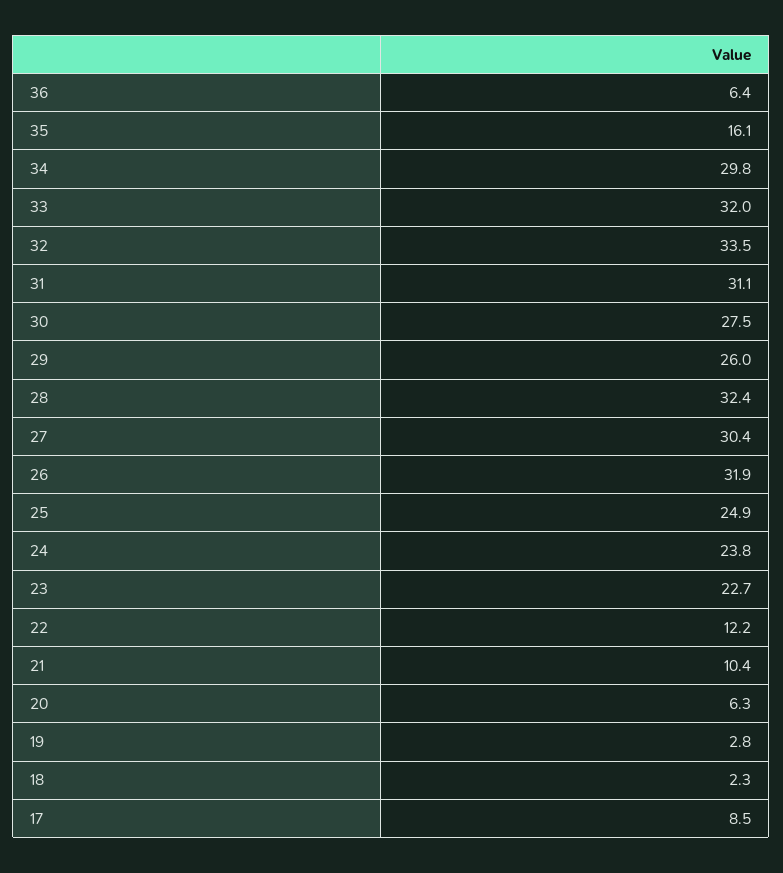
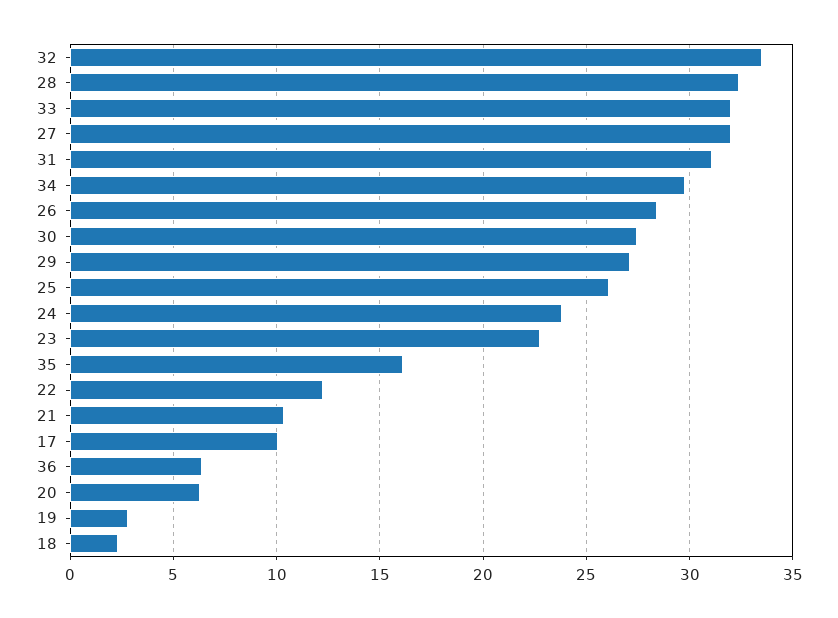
29: 26 -> 27
27: 30.4 -> 32
26: 31.9 -> 28.5
25: 24.9 -> 26
17: 8.5 -> 10

